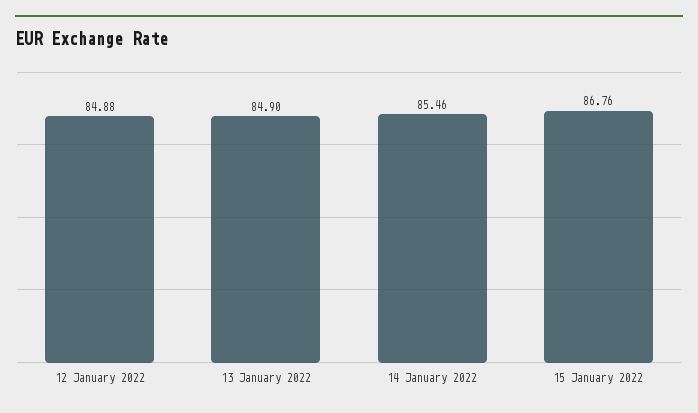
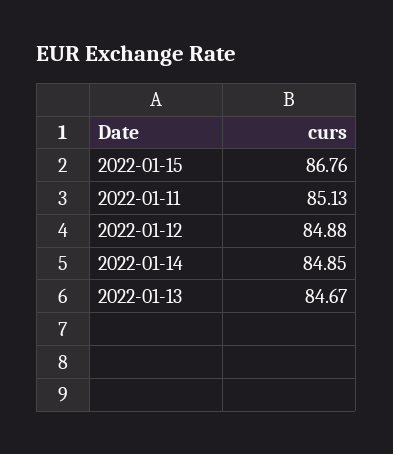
13 January 2022: 84.9 -> 84.67
14 January 2022: 85.46 -> 84.85
2022-01-11: none -> 85.13

